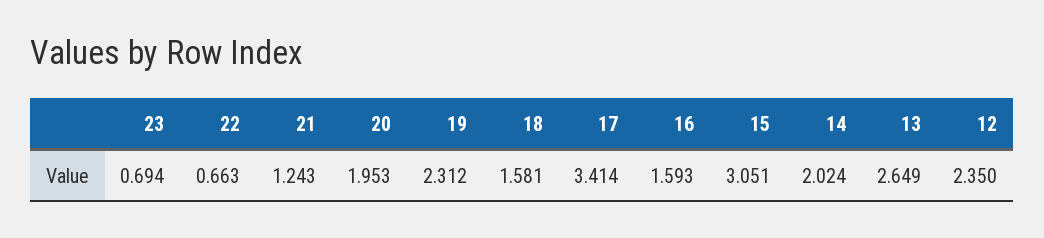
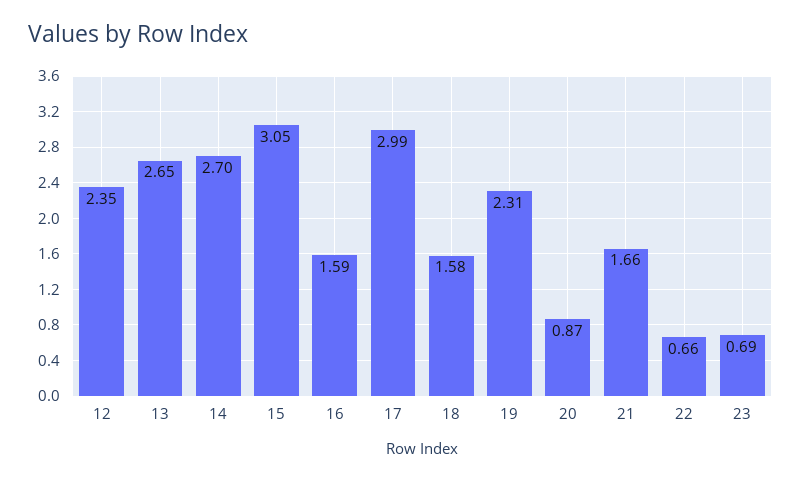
21: 1.243 -> 1.66
20: 1.953 -> 0.87
17: 3.414 -> 2.99
14: 2.024 -> 2.7

